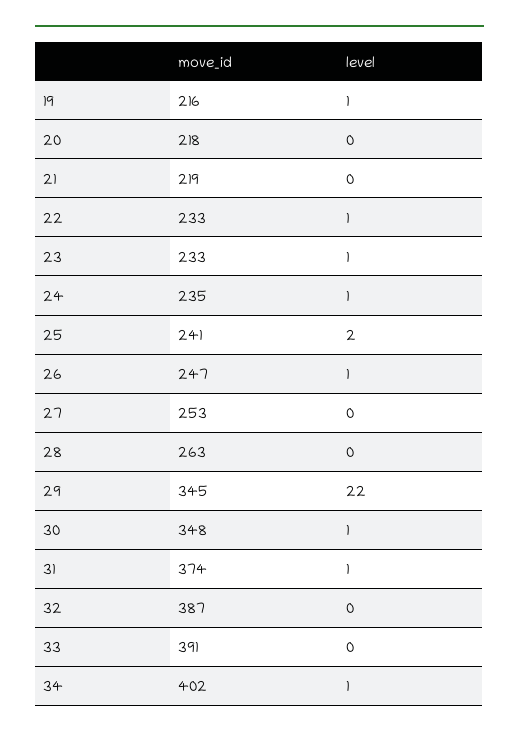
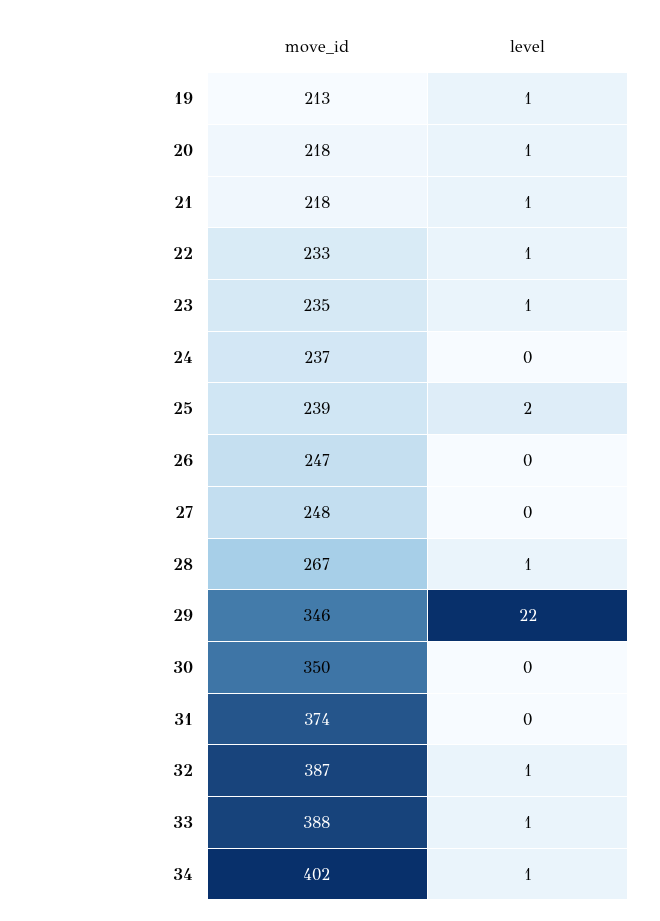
move_id, 19: 216 -> 213
level, 20: 0 -> 1
move_id, 21: 219 -> 218
level, 21: 0 -> 1
move_id, 23: 233 -> 235
move_id, 24: 235 -> 237
level, 24: 1 -> 0
move_id, 25: 241 -> 239
level, 26: 1 -> 0
move_id, 27: 253 -> 248
move_id, 28: 263 -> 267
level, 28: 0 -> 1
move_id, 29: 345 -> 346
move_id, 30: 348 -> 350
level, 30: 1 -> 0
level, 31: 1 -> 0
level, 32: 0 -> 1
move_id, 33: 391 -> 388
level, 33: 0 -> 1

